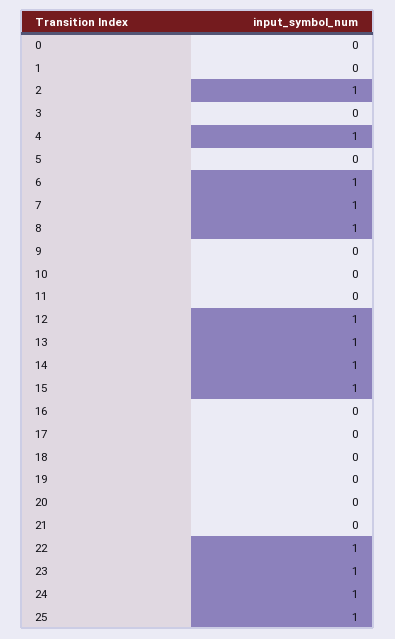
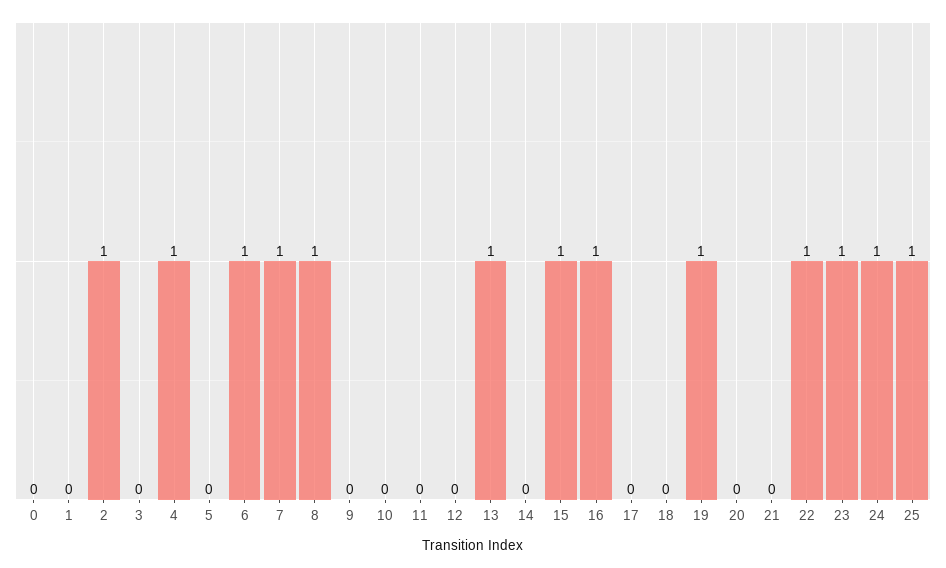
12: 1 -> 0
14: 1 -> 0
16: 0 -> 1
19: 0 -> 1

